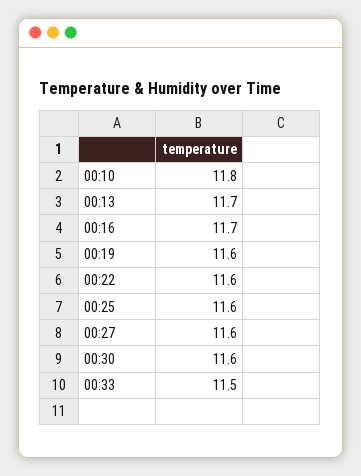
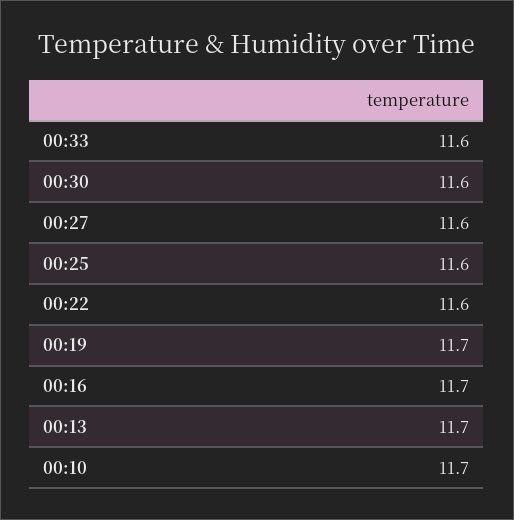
00:10: 11.8 -> 11.7
00:19: 11.6 -> 11.7
00:33: 11.5 -> 11.6

